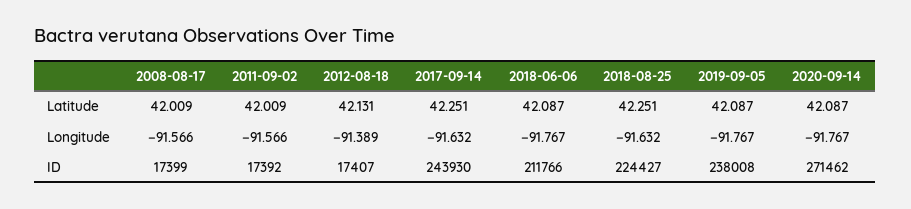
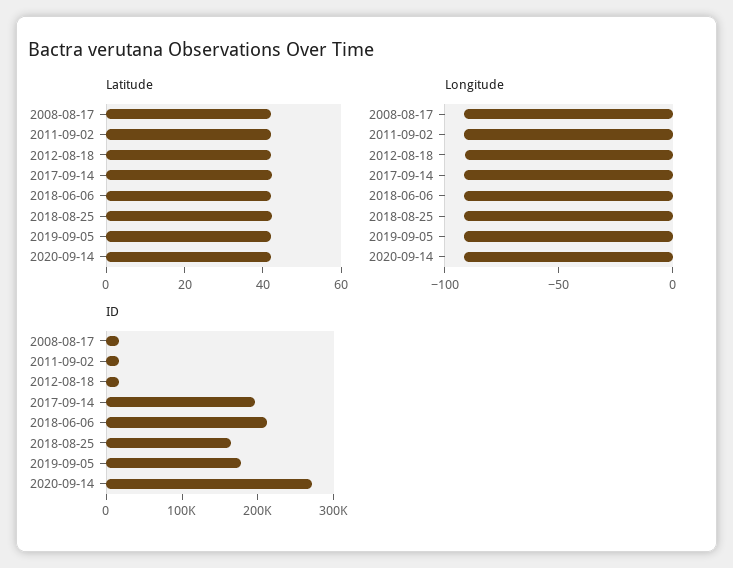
ID, 2017-09-14: 243930 -> 200000
ID, 2018-08-25: 224427 -> 160000
ID, 2019-09-05: 238008 -> 180000

